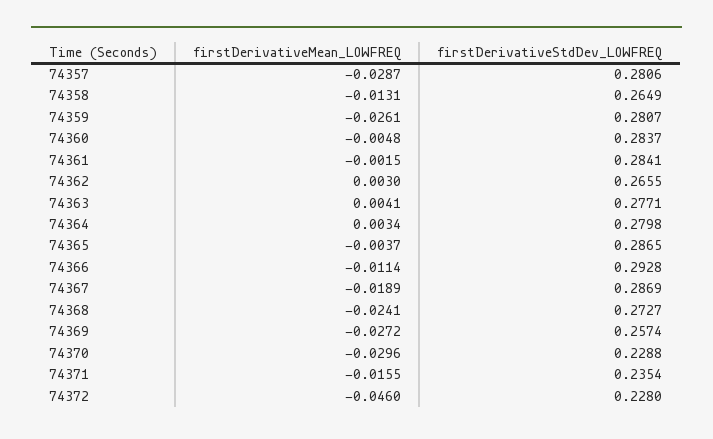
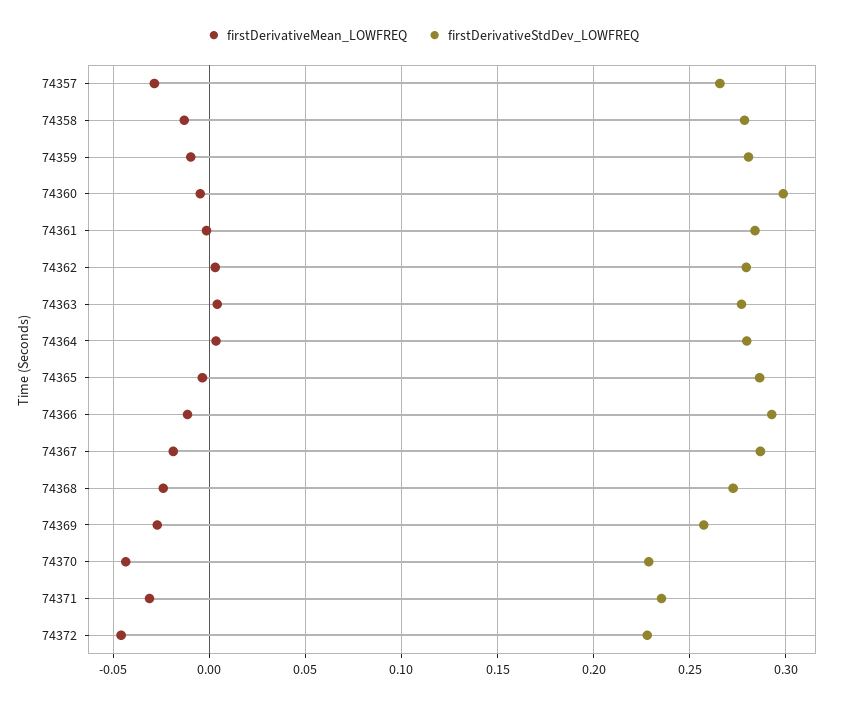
firstDerivativeStdDev_LOWFREQ, 74357: 0.2806 -> 0.265
firstDerivativeStdDev_LOWFREQ, 74358: 0.2649 -> 0.28
firstDerivativeMean_LOWFREQ, 74359: -0.0261 -> -0.01
firstDerivativeStdDev_LOWFREQ, 74360: 0.2837 -> 0.3
firstDerivativeStdDev_LOWFREQ, 74362: 0.2655 -> 0.28
firstDerivativeMean_LOWFREQ, 74370: -0.0296 -> -0.045
firstDerivativeMean_LOWFREQ, 74371: -0.0155 -> -0.03

